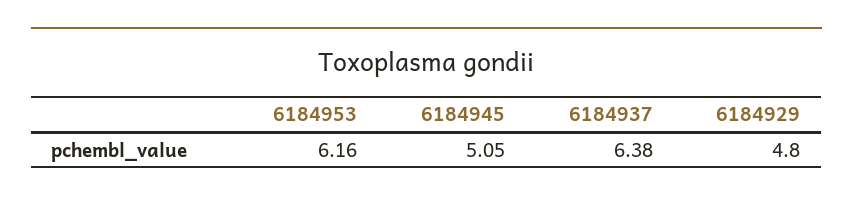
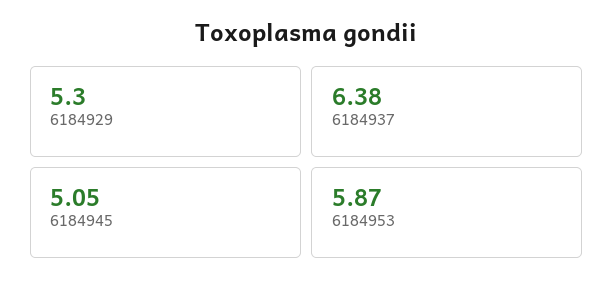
6184953: 6.16 -> 5.87
6184929: 4.8 -> 5.3

